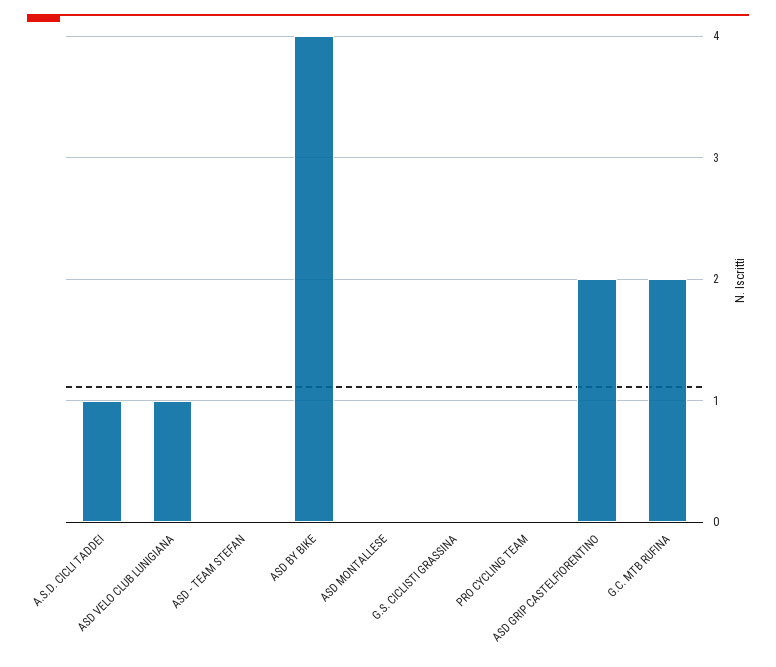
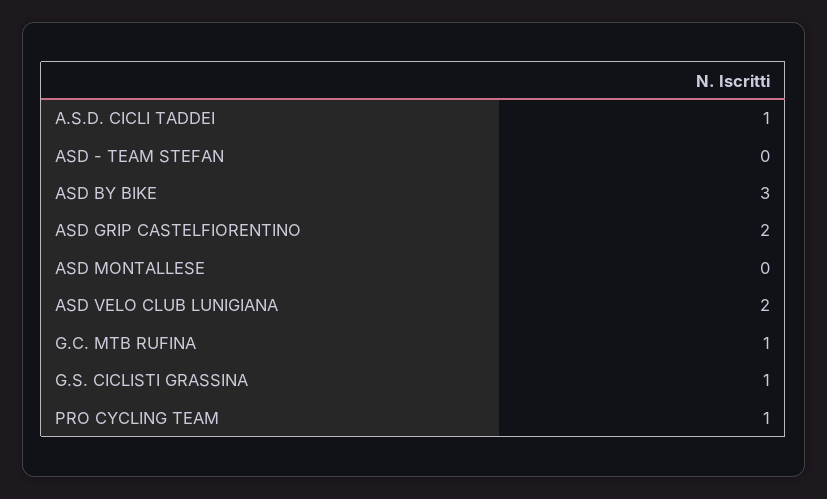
ASD VELO CLUB LUNIGIANA: 1 -> 2
ASD BY BIKE: 4 -> 3
G.S. CICLISTI GRASSINA: 0 -> 1
PRO CYCLING TEAM: 0 -> 1
G.C. MTB RUFINA: 2 -> 1

